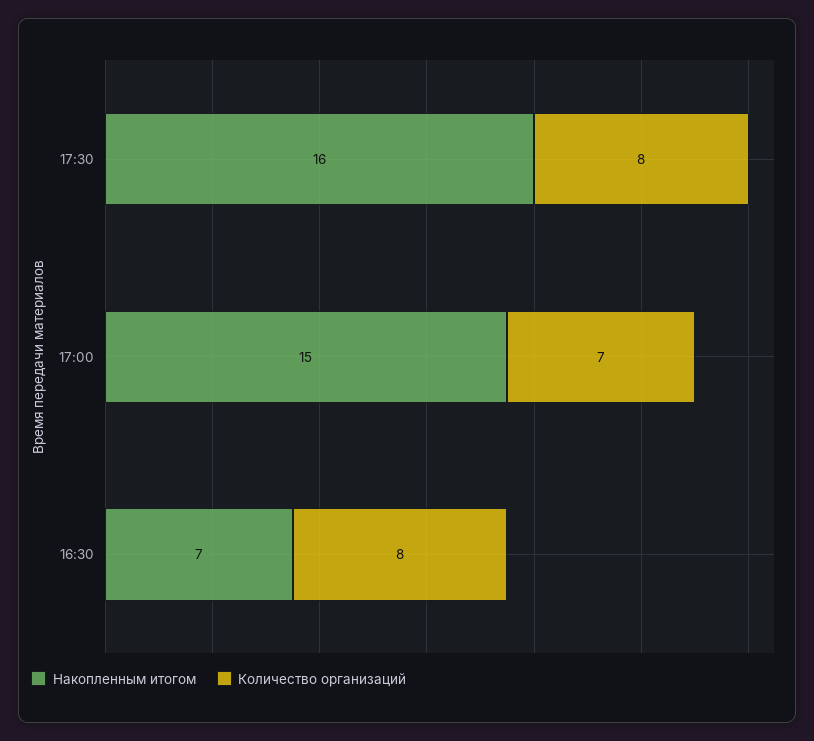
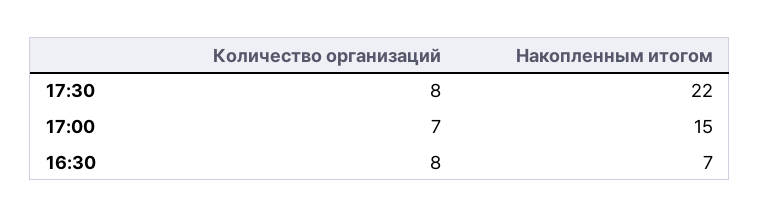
Накопленным итогом, 17:30: 16 -> 22

